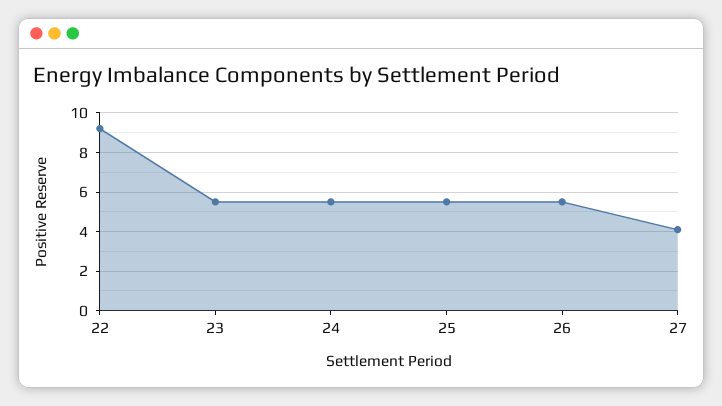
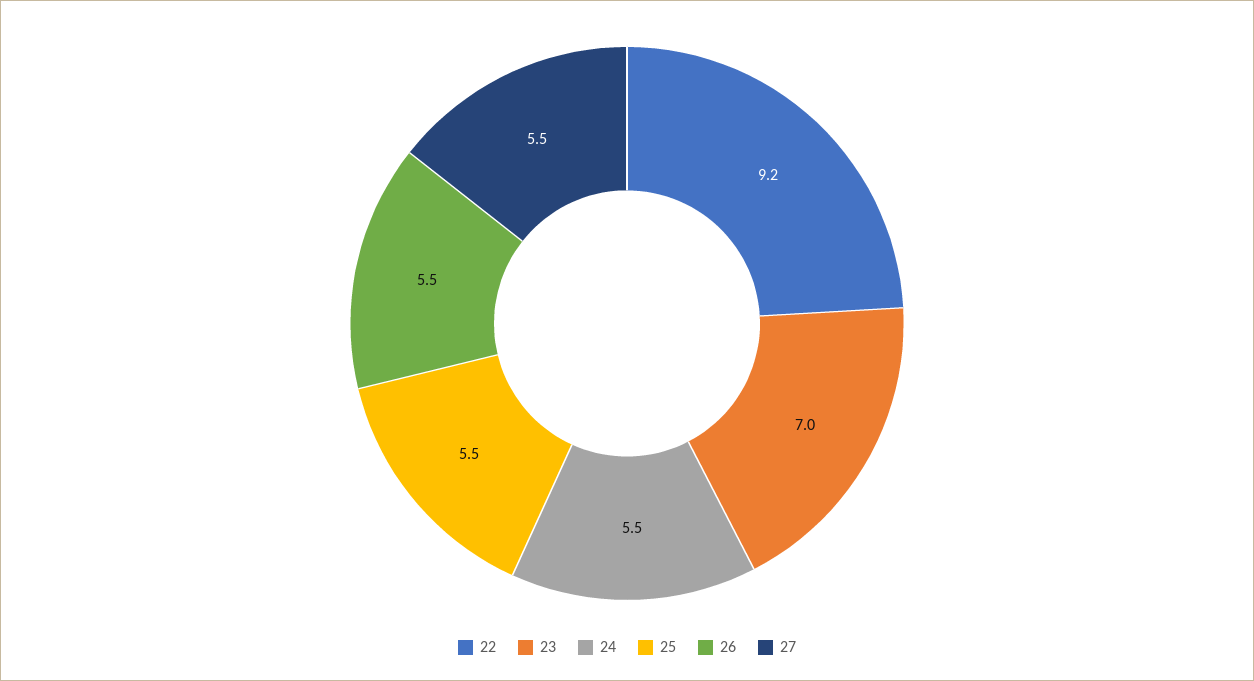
23: 5.5 -> 7
27: 4 -> 5.5

